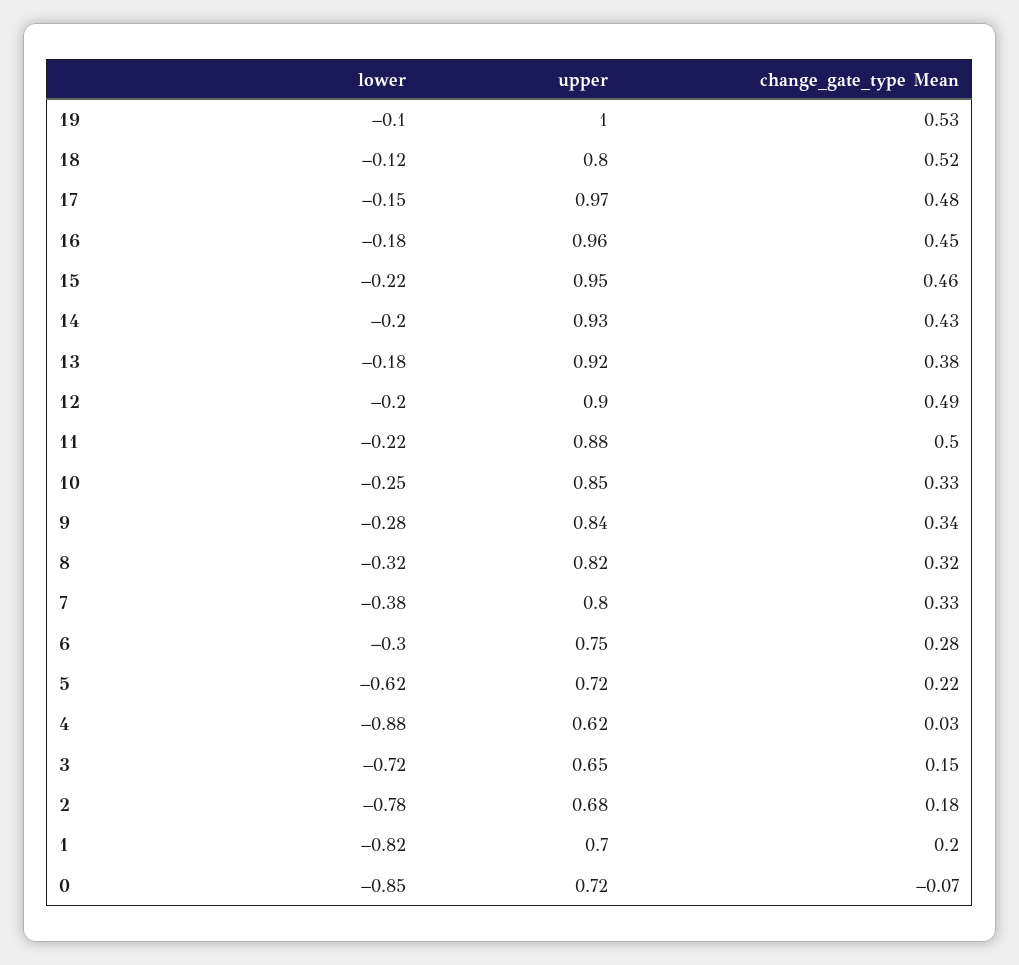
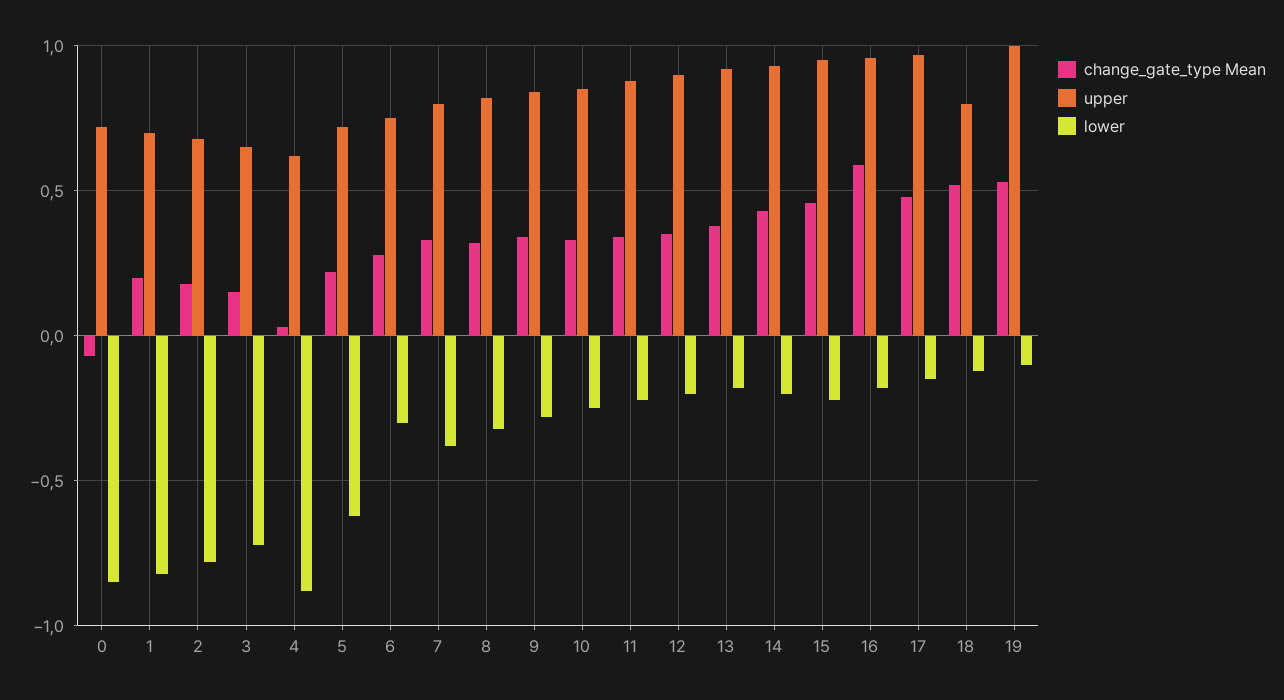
change_gate_type Mean, 16: 0.45 -> 0.6
change_gate_type Mean, 12: 0.49 -> 0.35
change_gate_type Mean, 11: 0.5 -> 0.35

